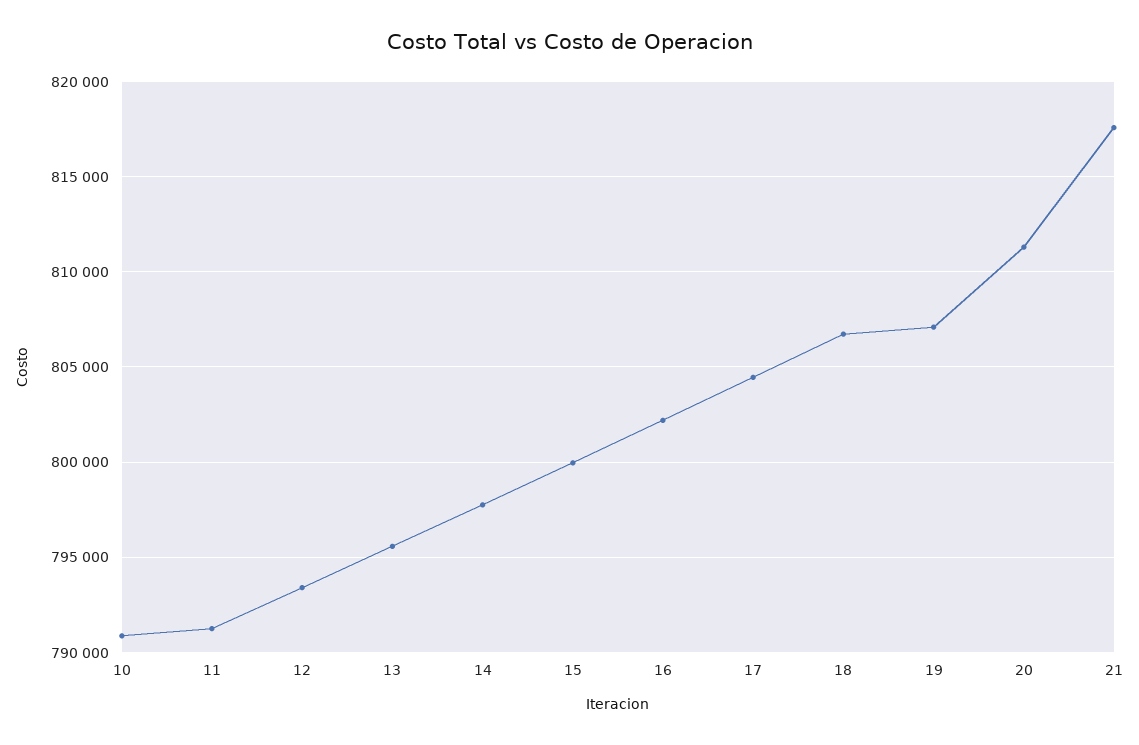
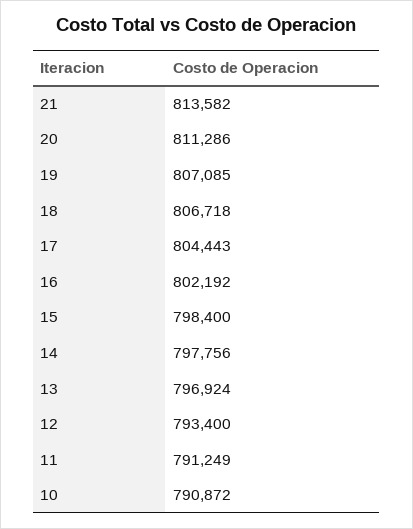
13: 795500 -> 796924
15: 800000 -> 798400
21: 817500 -> 813582

